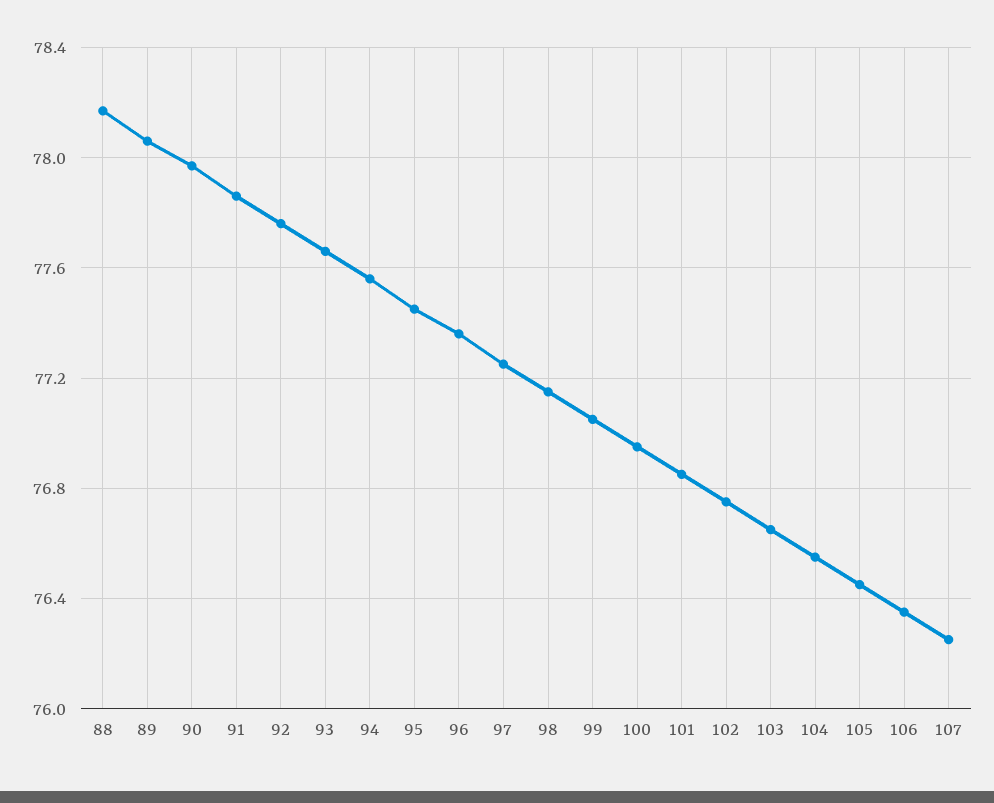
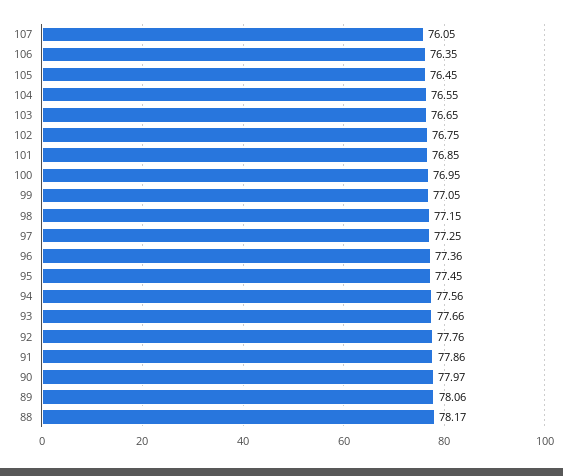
107: 76.25 -> 76.05

